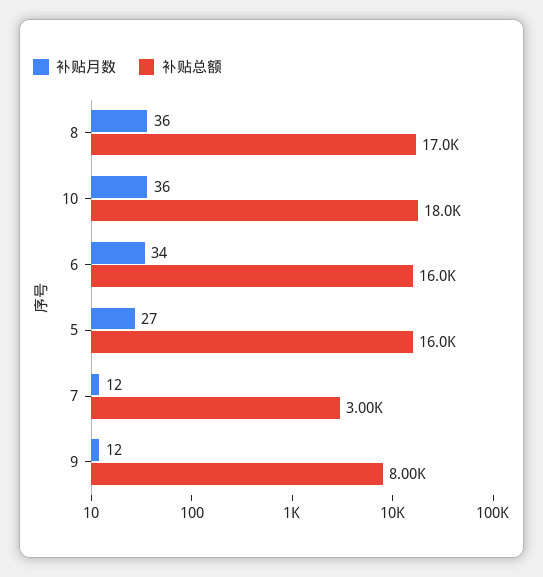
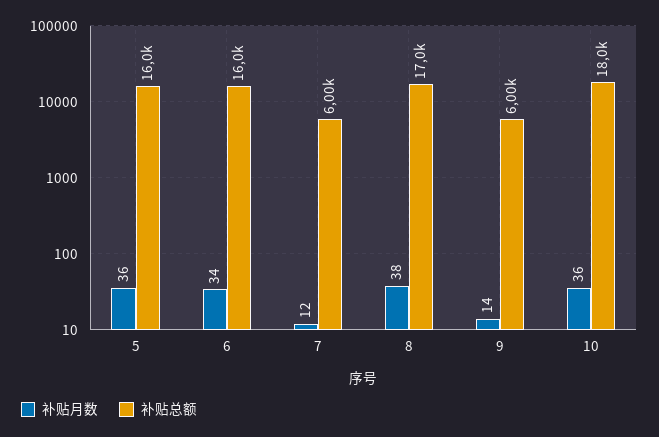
补贴月数, 8: 36 -> 38
补贴月数, 5: 27 -> 36
补贴总额, 7: 3000 -> 6000
补贴月数, 9: 12 -> 14
补贴总额, 9: 8000 -> 6000

